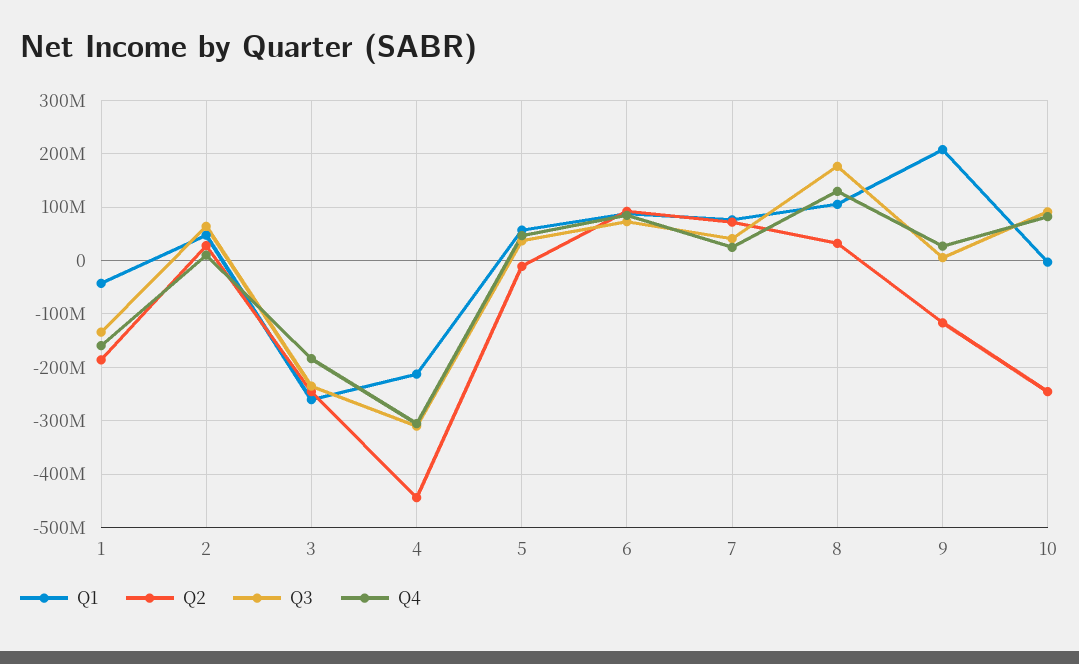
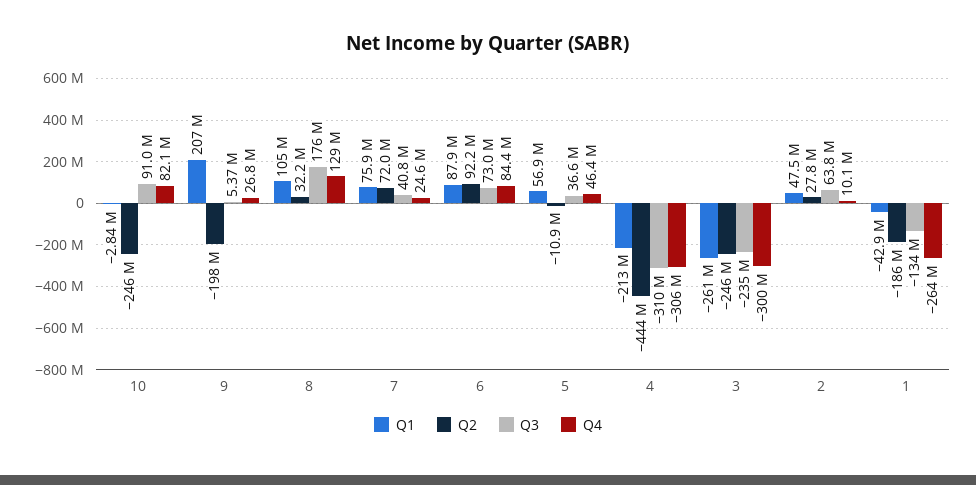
Q4, 1: -160000000 -> -264000000
Q4, 3: -180000000 -> -300000000
Q2, 9: -120000000 -> -198000000

